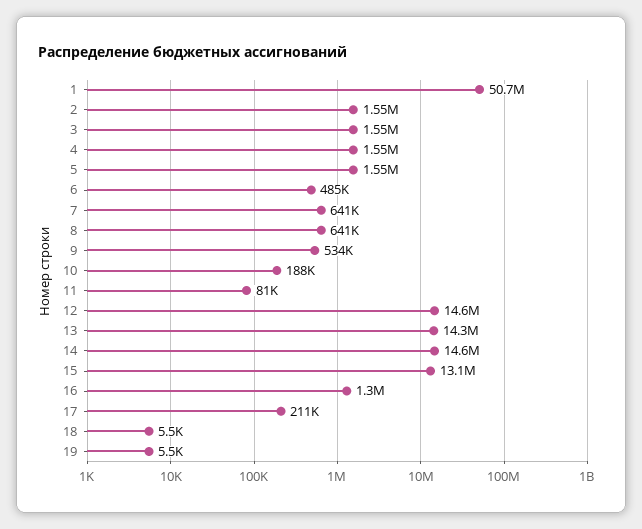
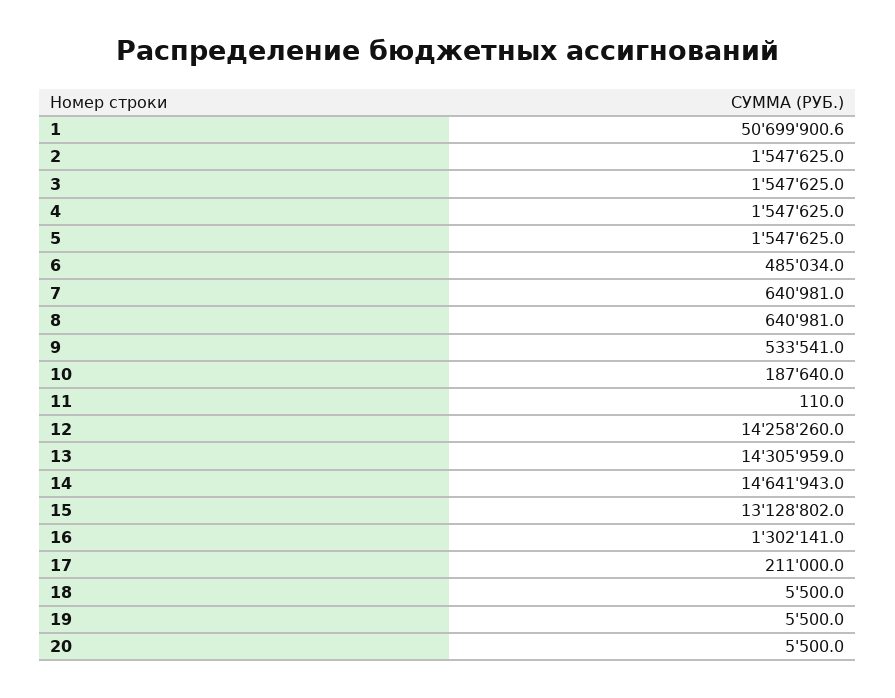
11: 81000 -> 110
12: 14600000 -> 14258260
20: none -> 5500

